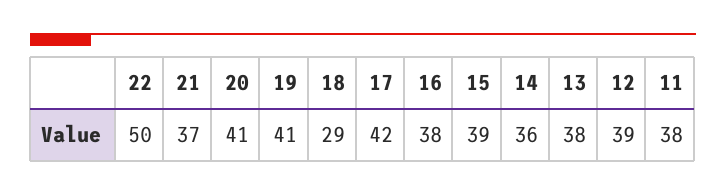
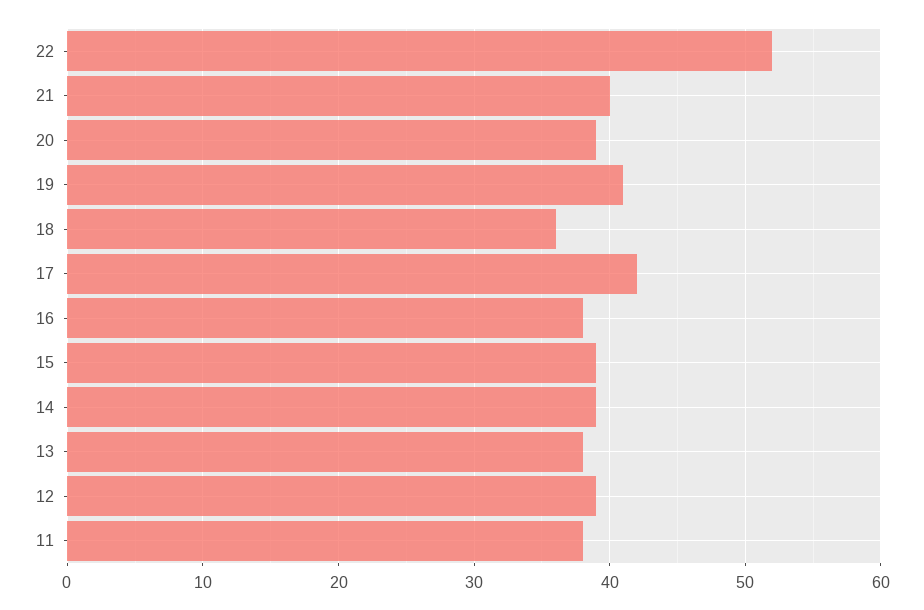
22: 50 -> 52
21: 37 -> 40
20: 41 -> 39
18: 29 -> 36
14: 36 -> 39

